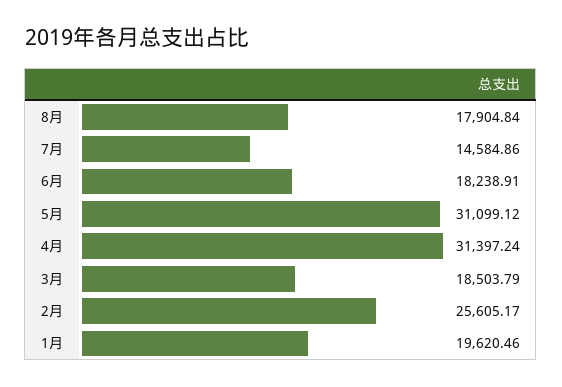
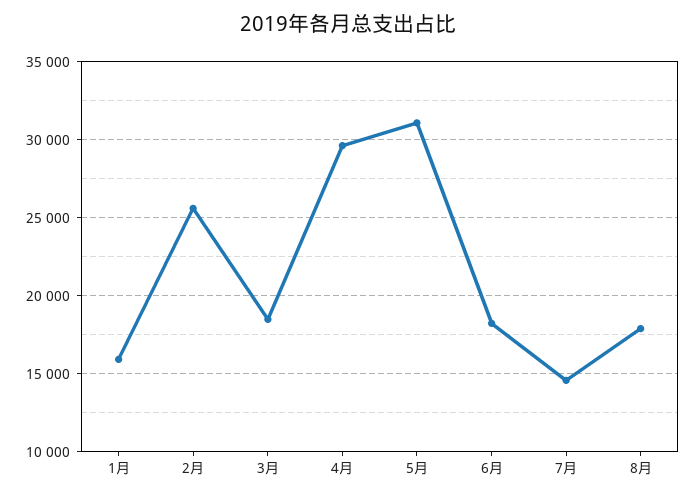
4月: 31397.24 -> 29500
1月: 19620.46 -> 16000

